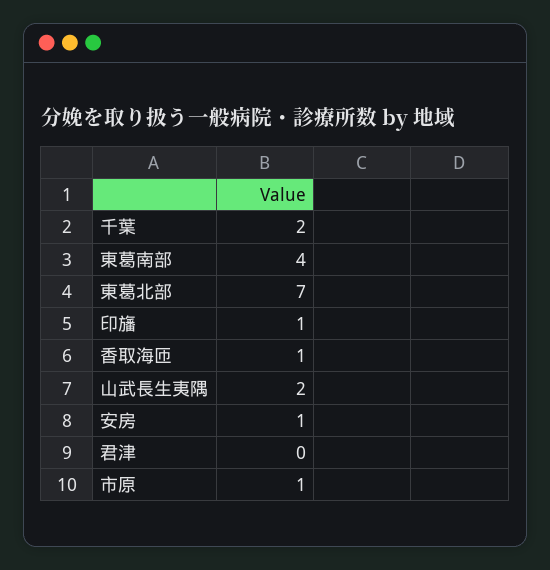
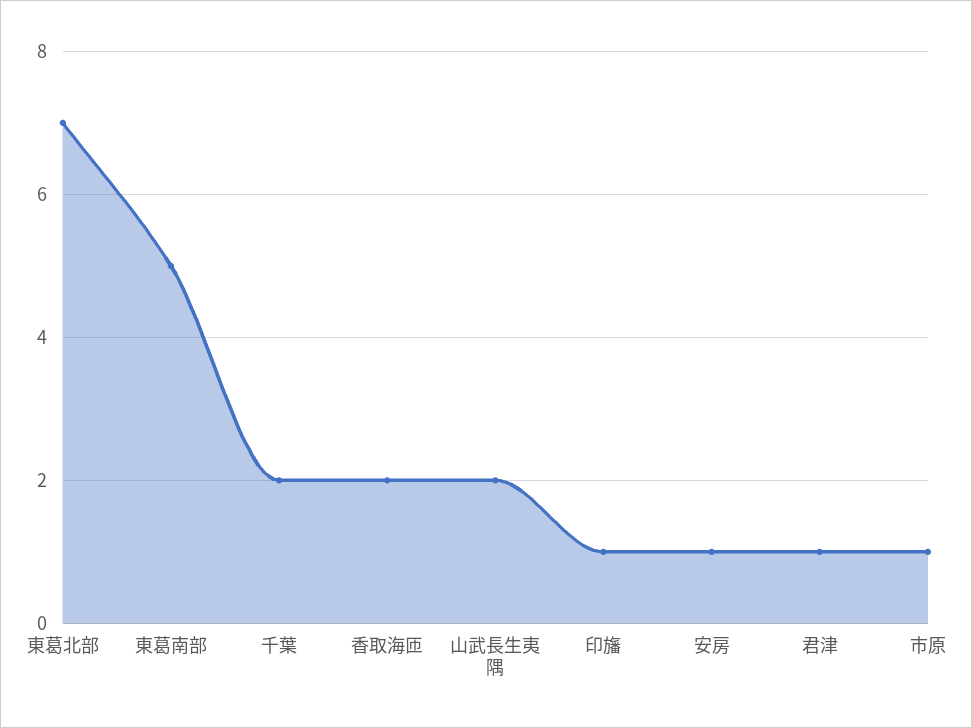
東葛南部: 4 -> 5
香取海匝: 1 -> 2
君津: 0 -> 1

